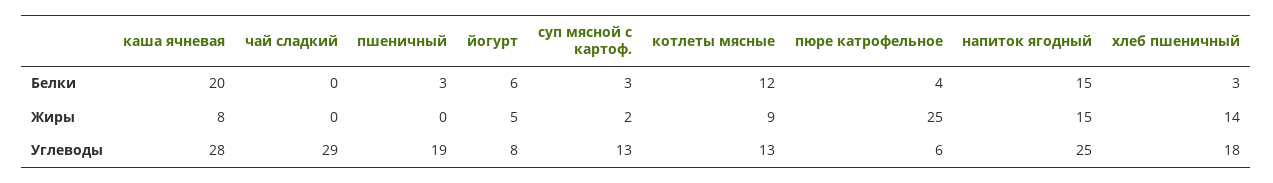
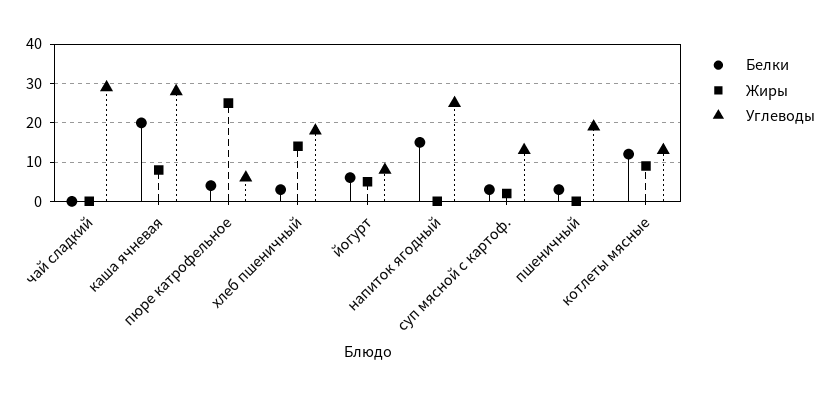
Жиры, напиток ягодный: 15 -> 0

